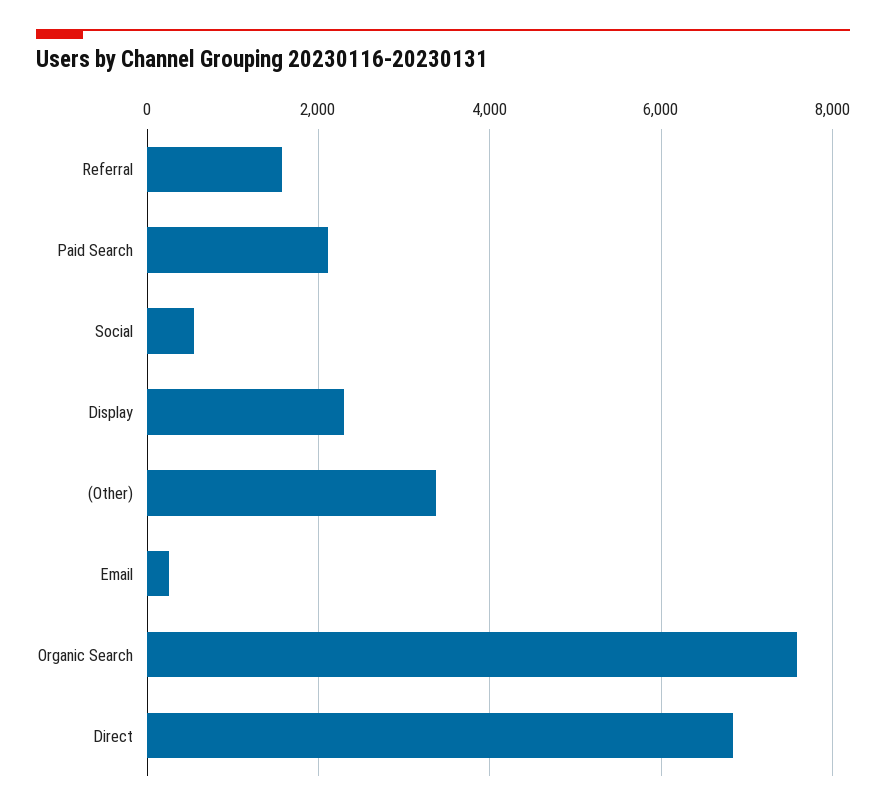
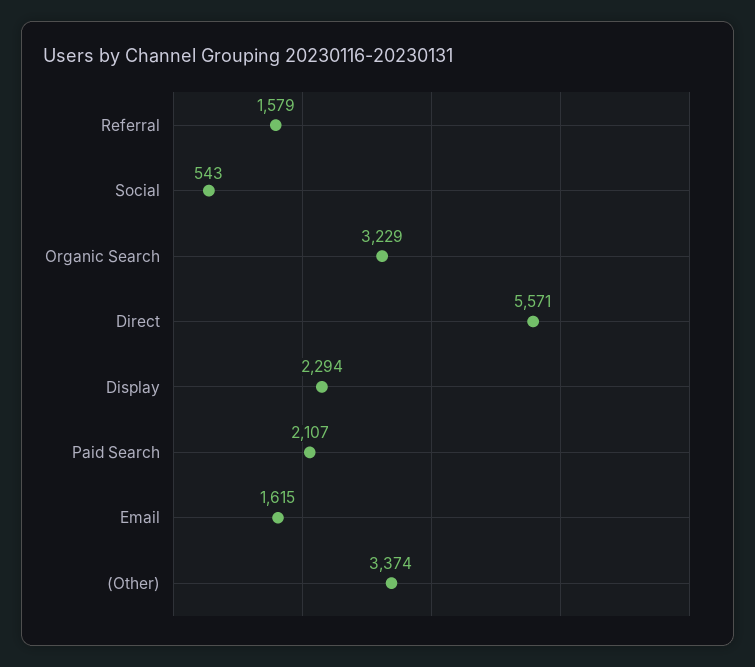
Email: 200 -> 1615
Organic Search: 7600 -> 3229
Direct: 6800 -> 5571

